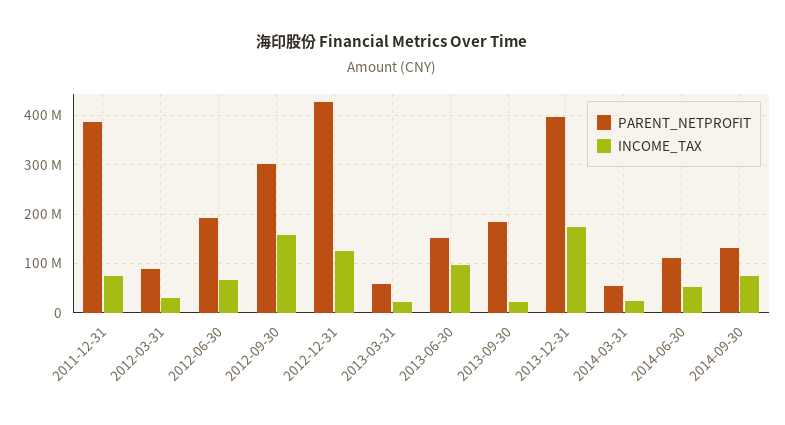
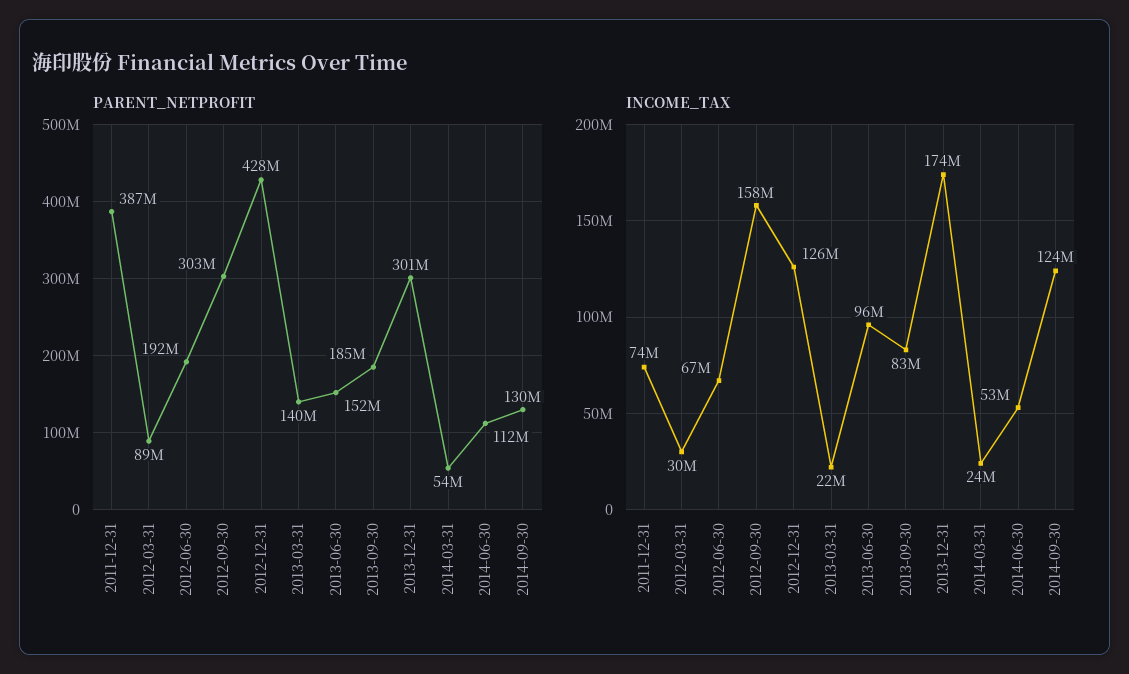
PARENT_NETPROFIT, 2013-03-31: 60000000 -> 140000000
INCOME_TAX, 2013-09-30: 20000000 -> 83000000
PARENT_NETPROFIT, 2013-12-31: 400000000 -> 301000000
INCOME_TAX, 2014-09-30: 80000000 -> 124000000

